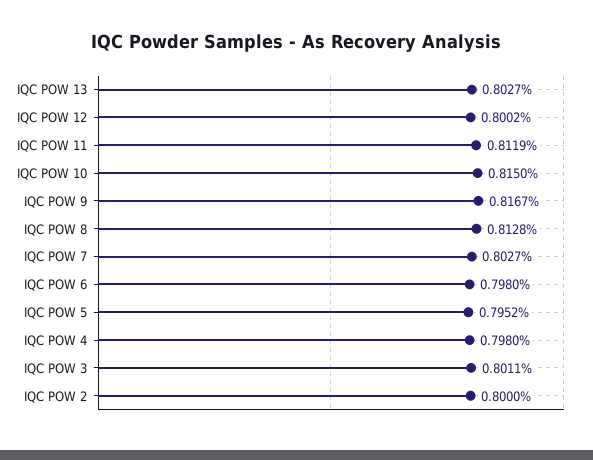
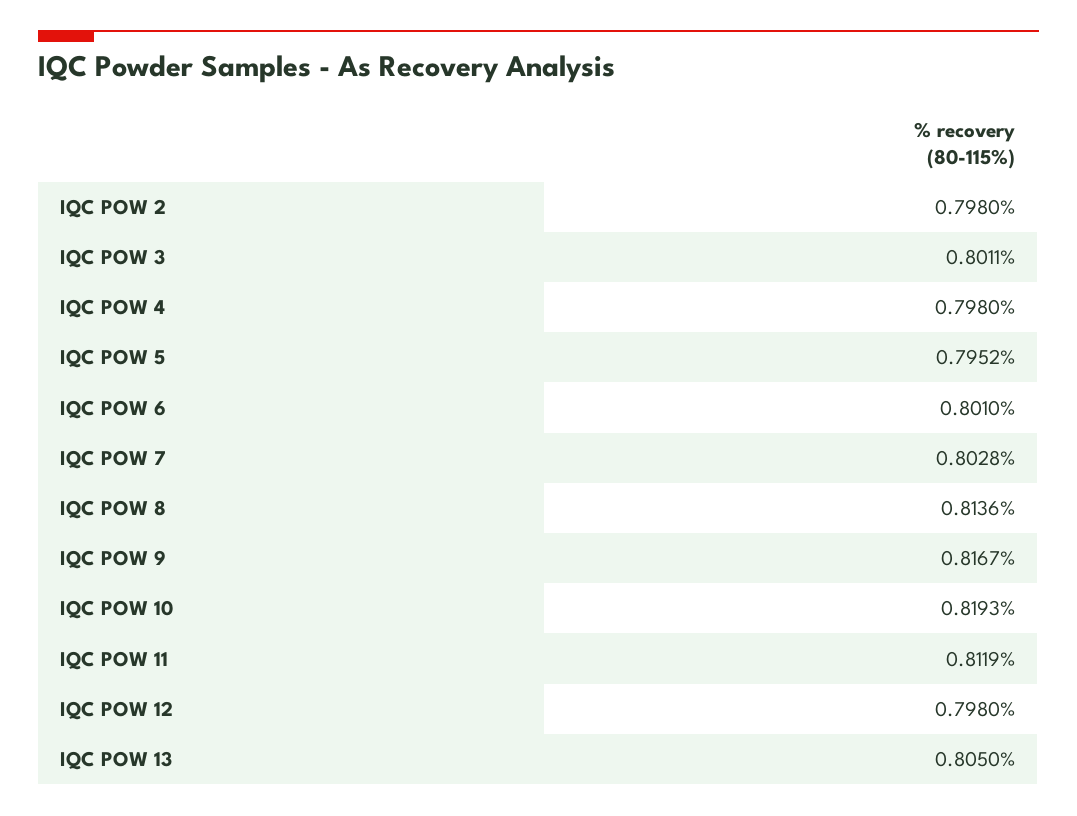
IQC POW 13: 0.8027 -> 0.805
IQC POW 12: 0.8002 -> 0.798
IQC POW 10: 0.815 -> 0.8193
IQC POW 8: 0.8128 -> 0.8136
IQC POW 7: 0.8027 -> 0.8028
IQC POW 6: 0.798 -> 0.801
IQC POW 2: 0.8 -> 0.798

